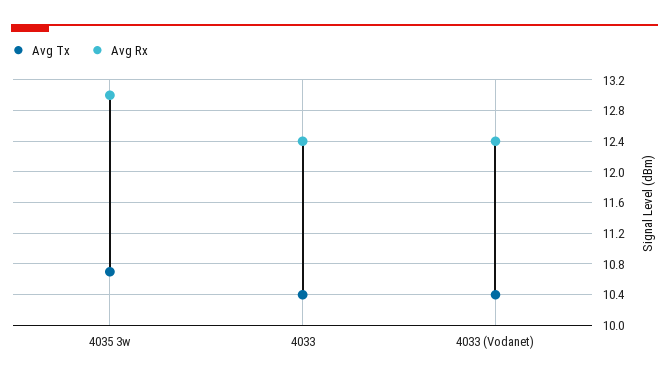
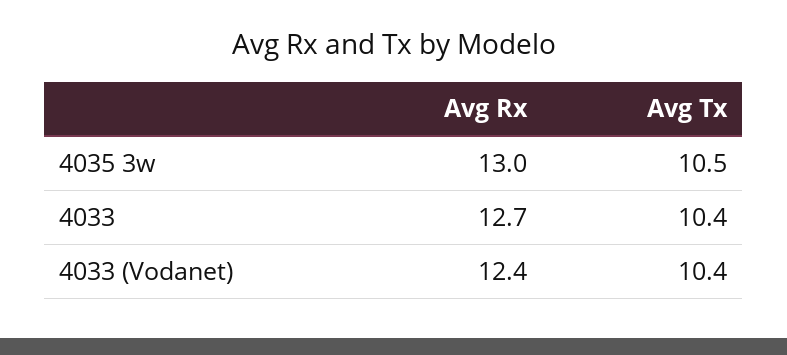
Avg Tx, 4035 3w: 10.7 -> 10.5
Avg Rx, 4033: 12.4 -> 12.7

